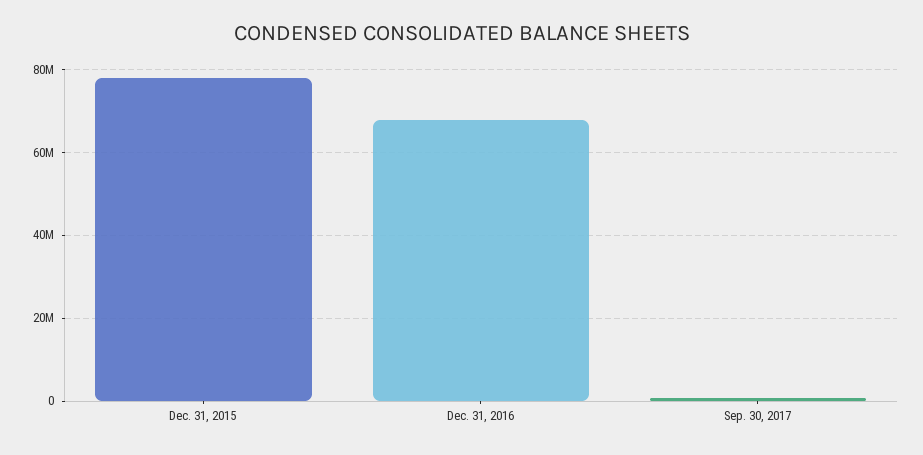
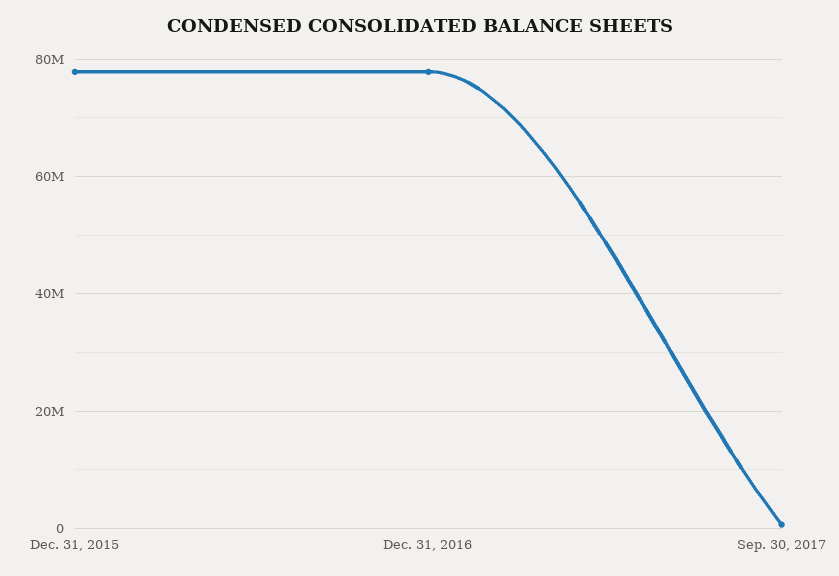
Dec. 31, 2016: 68000000 -> 78000000

